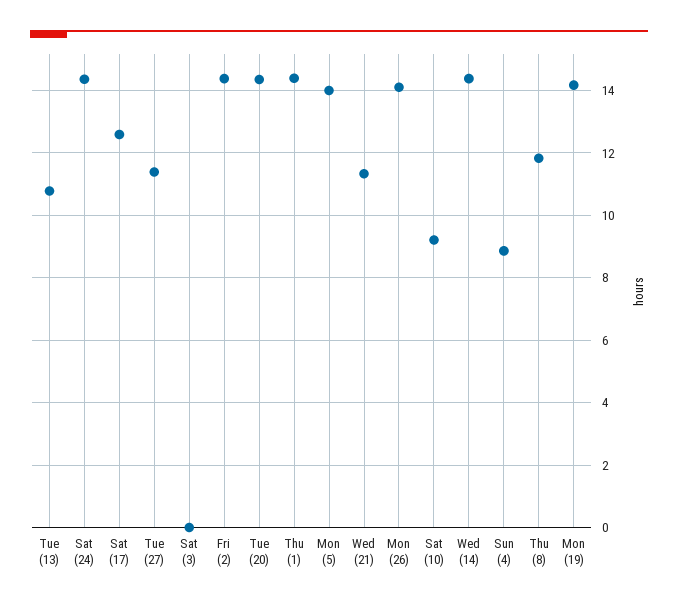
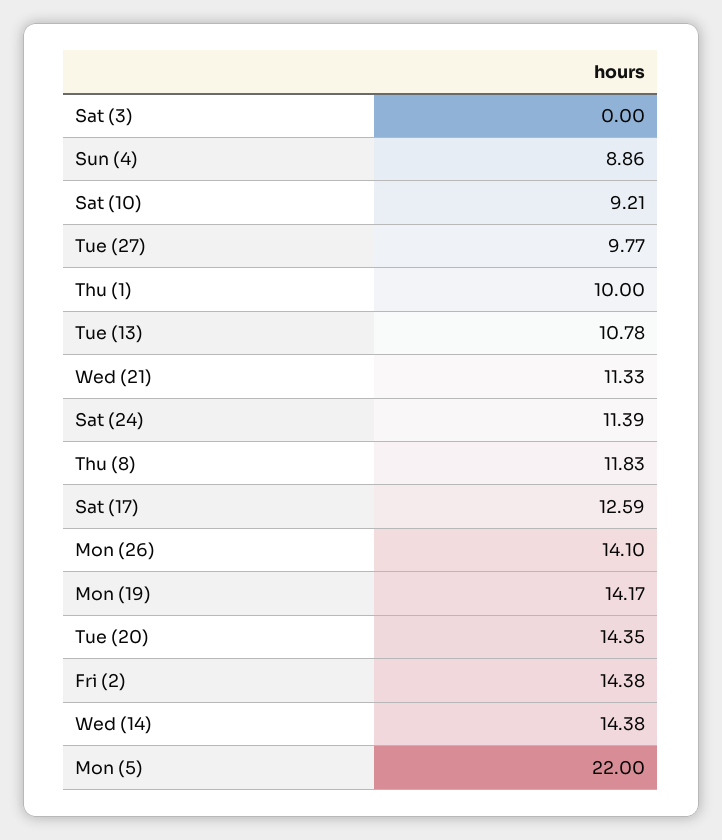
Sat (24): 14.4 -> 11.39
Tue (27): 11.4 -> 9.77
Thu (1): 14.4 -> 10
Mon (5): 14 -> 22

